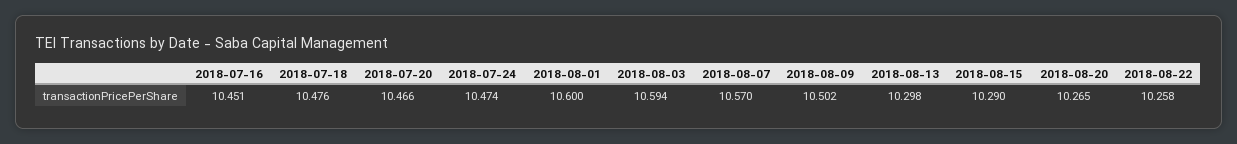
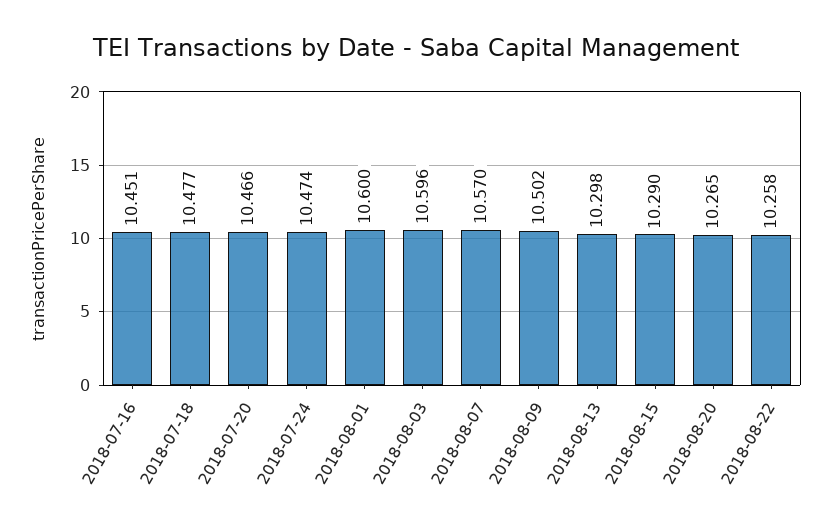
2018-07-18: 10.476 -> 10.477
2018-08-03: 10.594 -> 10.596

